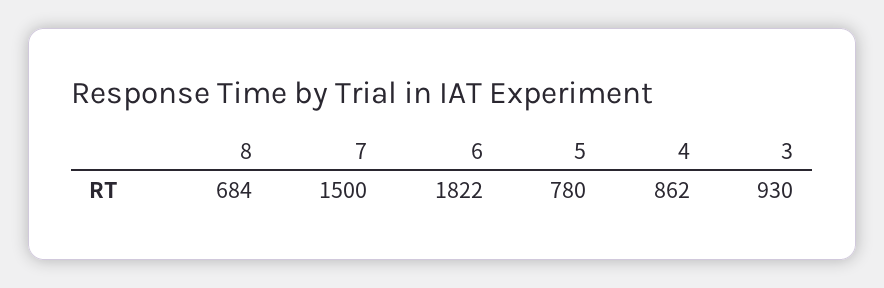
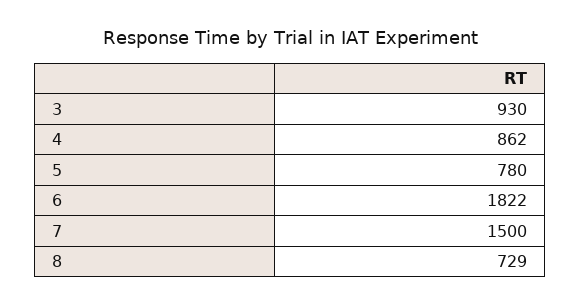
8: 684 -> 729

